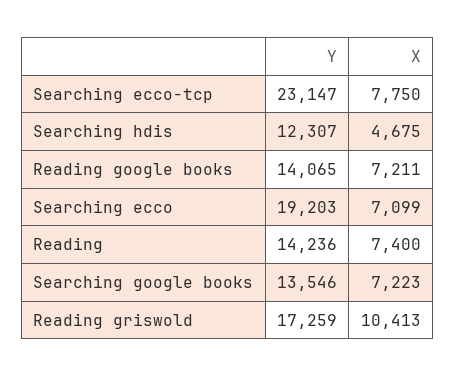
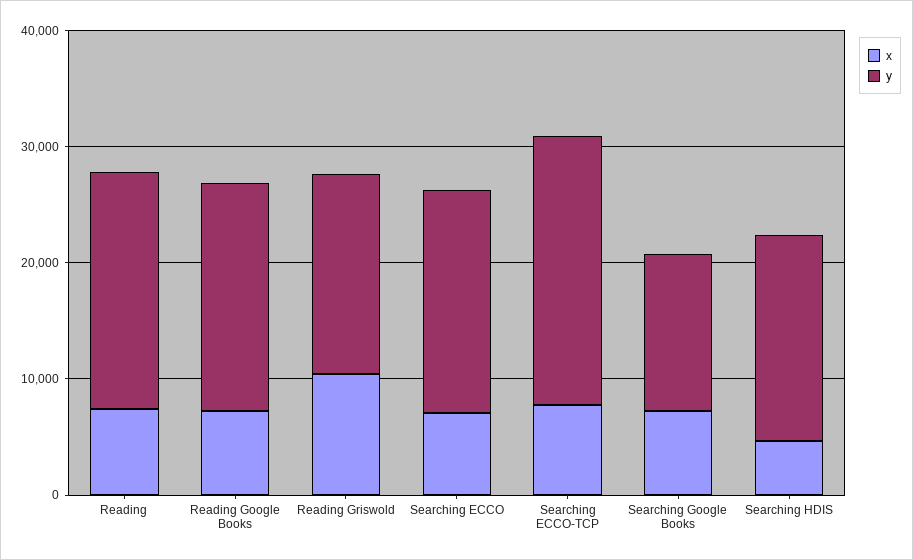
Y, Searching hdis: 12307 -> 18000
Y, Reading google books: 14065 -> 20000
Y, Reading: 14236 -> 20000

